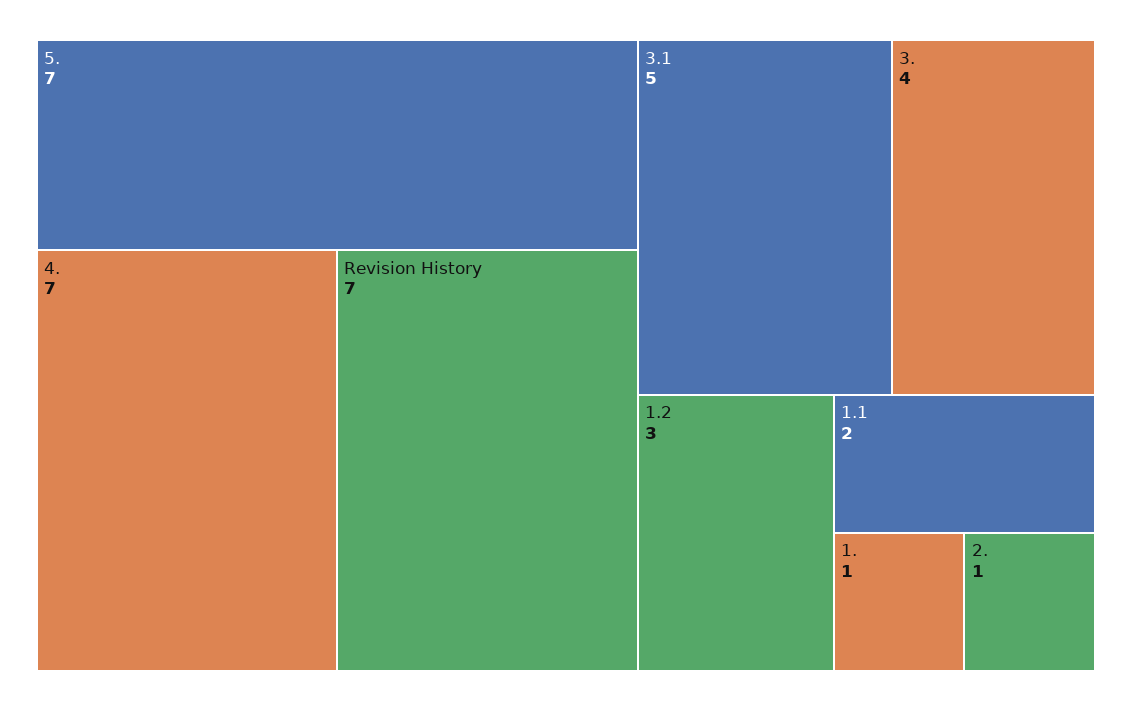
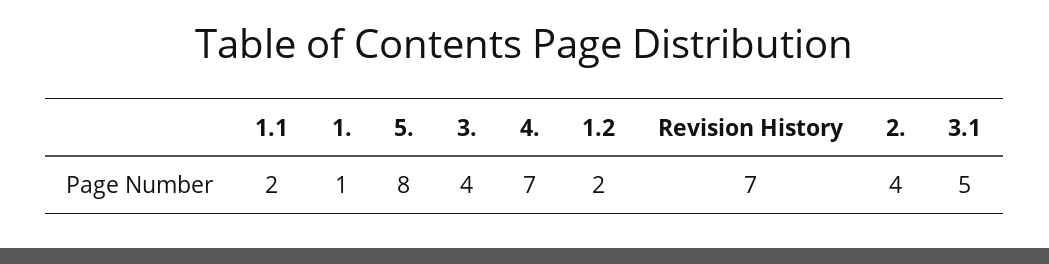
5.: 7 -> 8
1.2: 3 -> 2
2.: 1 -> 4

